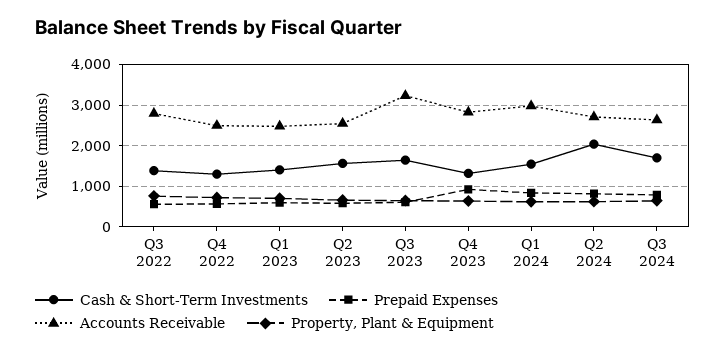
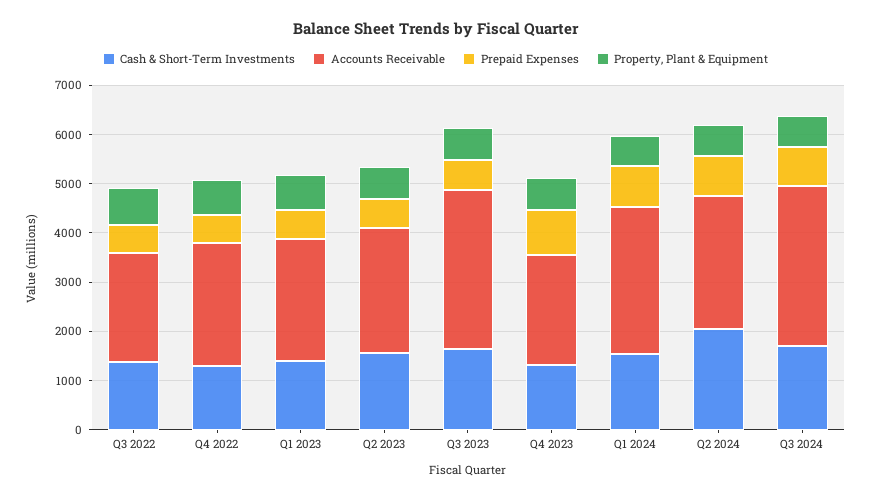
Accounts Receivable, Q3 2022: 2800 -> 2200
Accounts Receivable, Q4 2023: 2800 -> 2200
Accounts Receivable, Q3 2024: 2600 -> 3200

